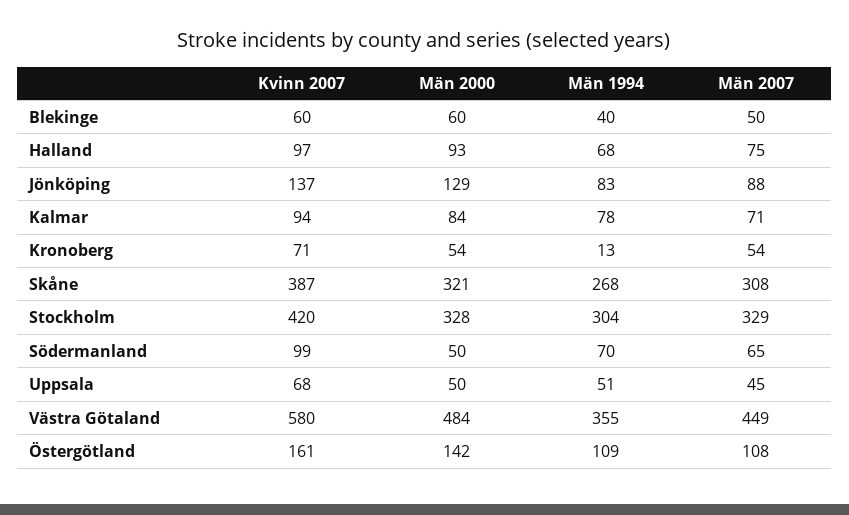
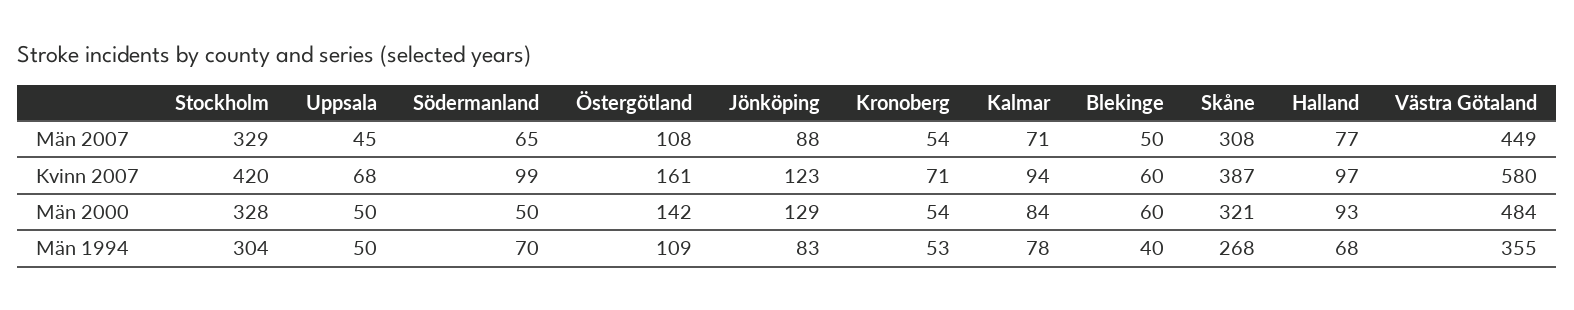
Män 2007, Halland: 75 -> 77
Kvinn 2007, Jönköping: 137 -> 123
Män 1994, Kronoberg: 13 -> 53
Män 1994, Uppsala: 51 -> 50

